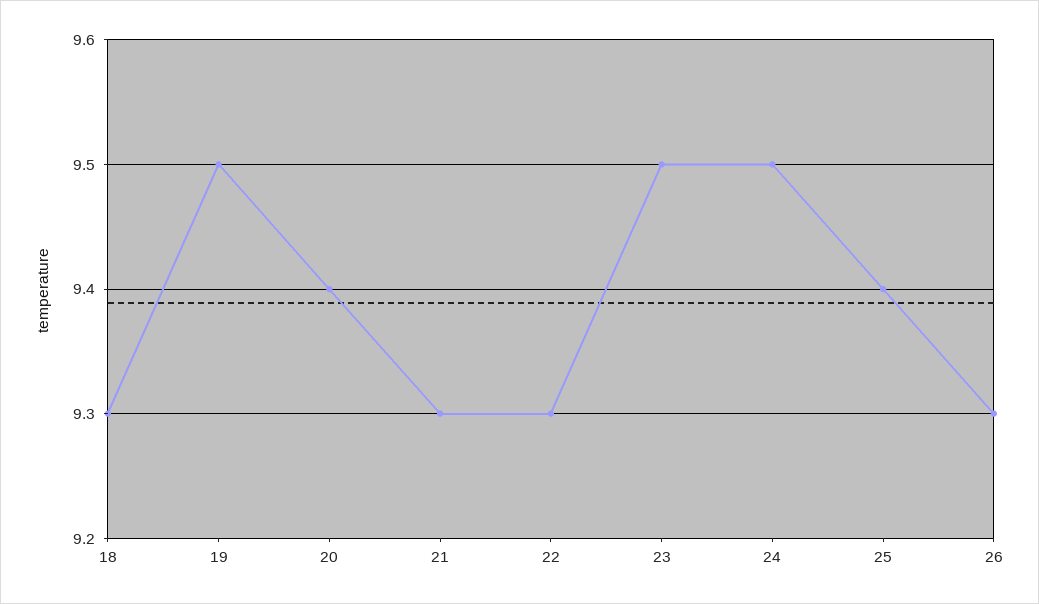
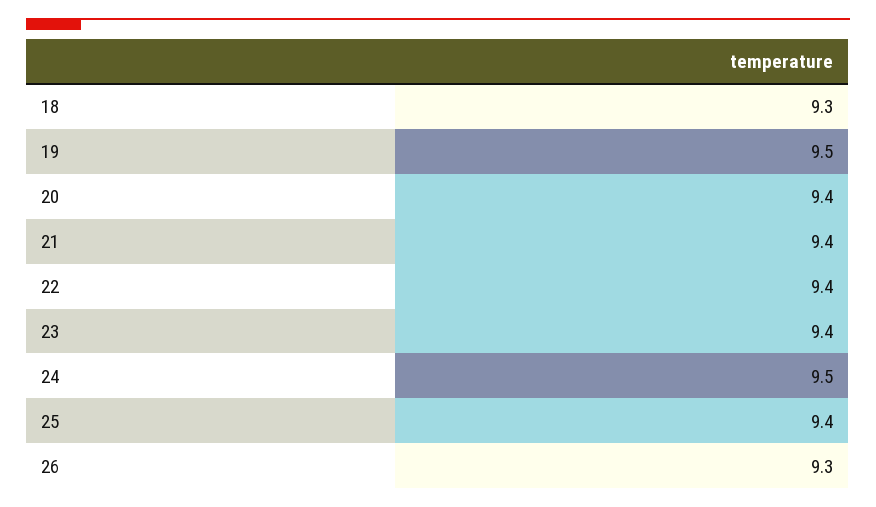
21: 9.3 -> 9.4
22: 9.3 -> 9.4
23: 9.5 -> 9.4

